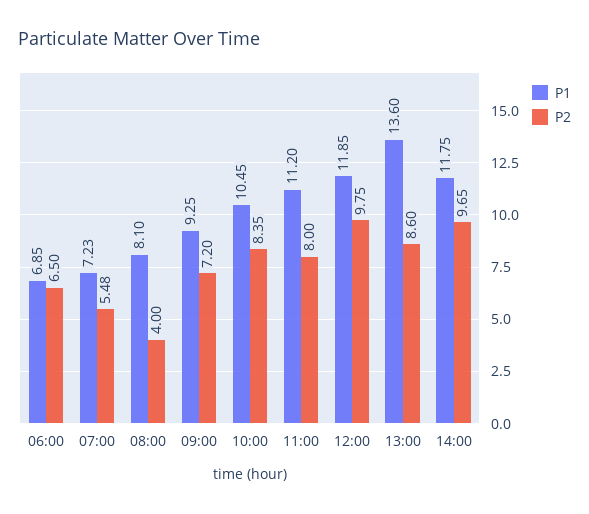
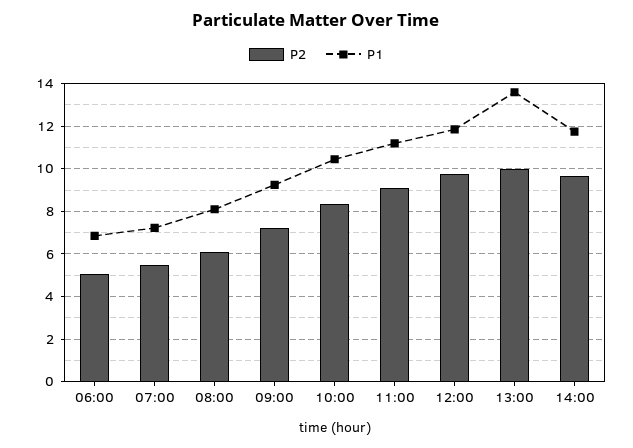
P2, 06:00: 6.5 -> 5
P2, 08:00: 4 -> 6
P2, 11:00: 8 -> 9
P2, 13:00: 8.6 -> 10

